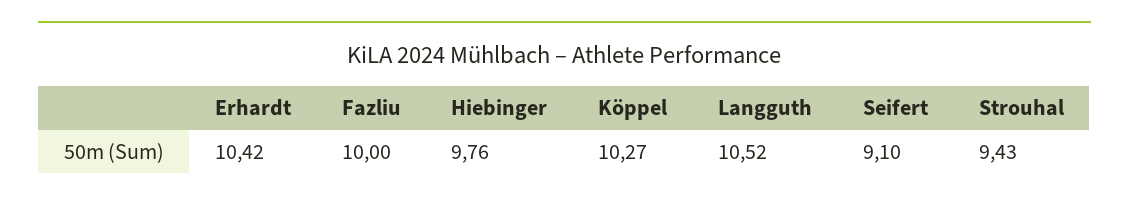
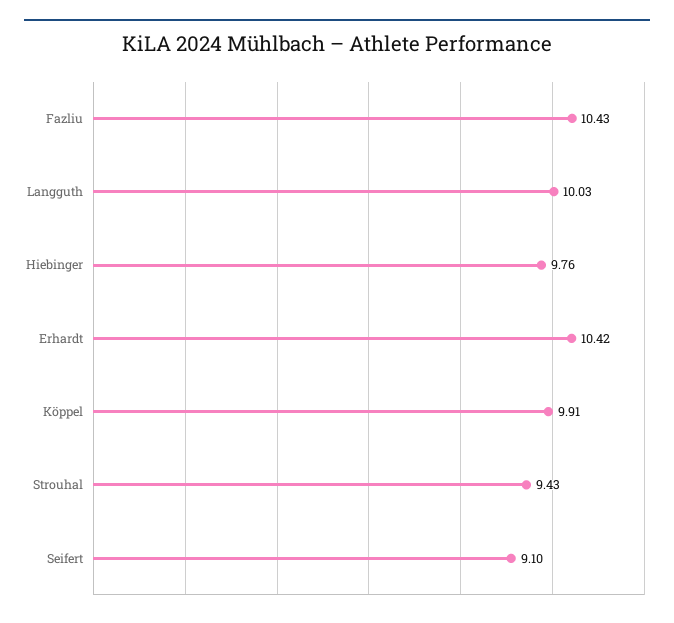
Fazliu: 10 -> 10.43
Köppel: 10.27 -> 9.91
Langguth: 10.52 -> 10.03

